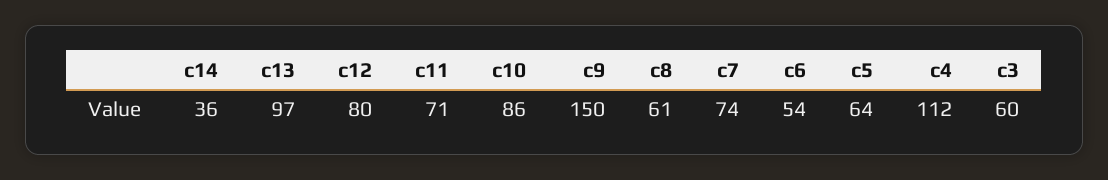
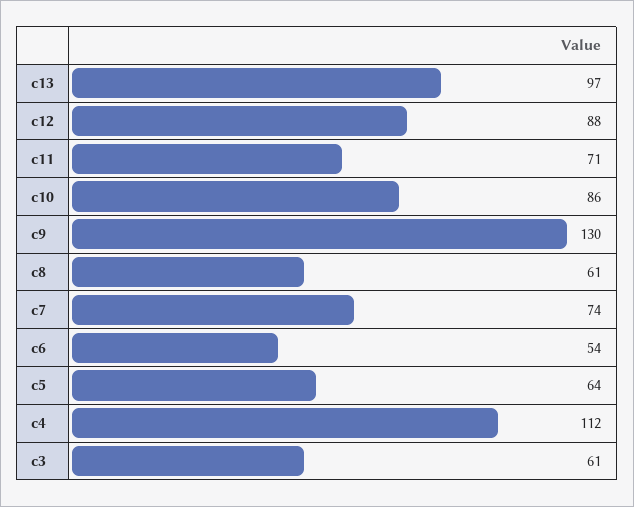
c14: 36 -> none
c12: 80 -> 88
c9: 150 -> 130
c3: 60 -> 61

